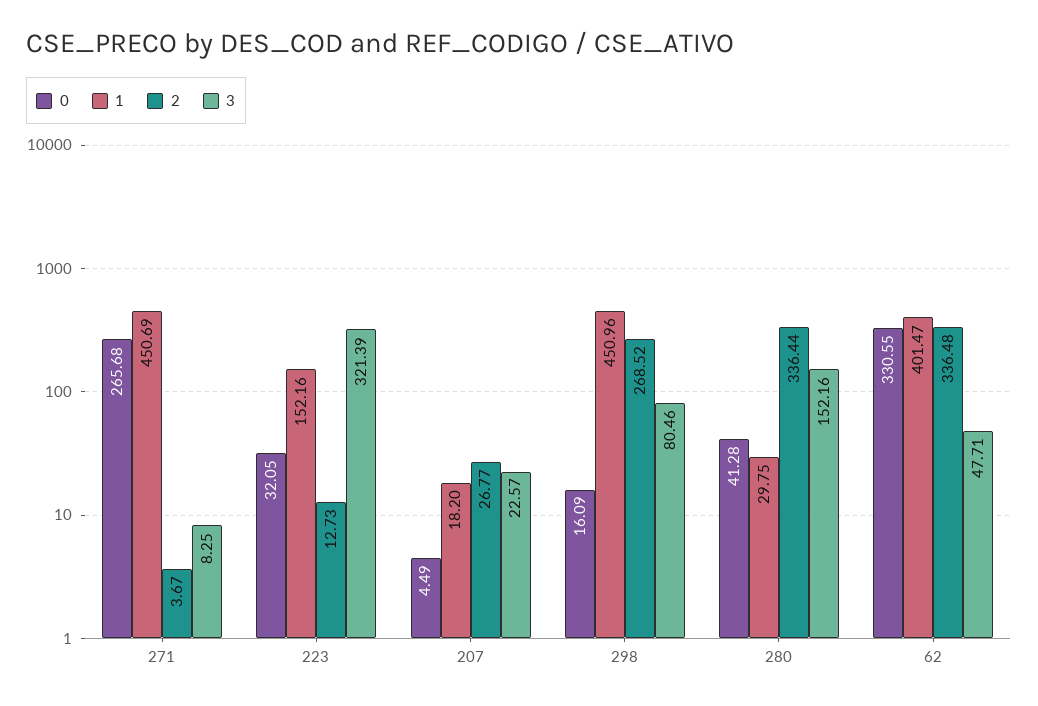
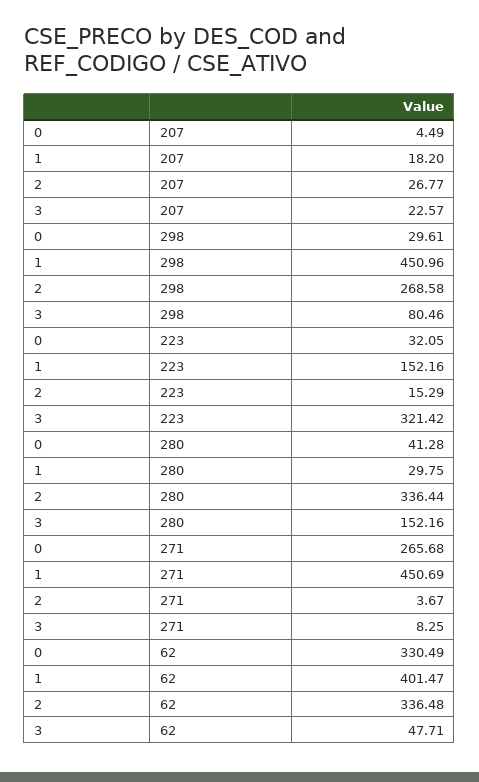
2, 223: 12.73 -> 15.29
3, 223: 321.39 -> 321.42
0, 298: 16.09 -> 29.61
2, 298: 268.52 -> 268.58
0, 62: 330.55 -> 330.49

